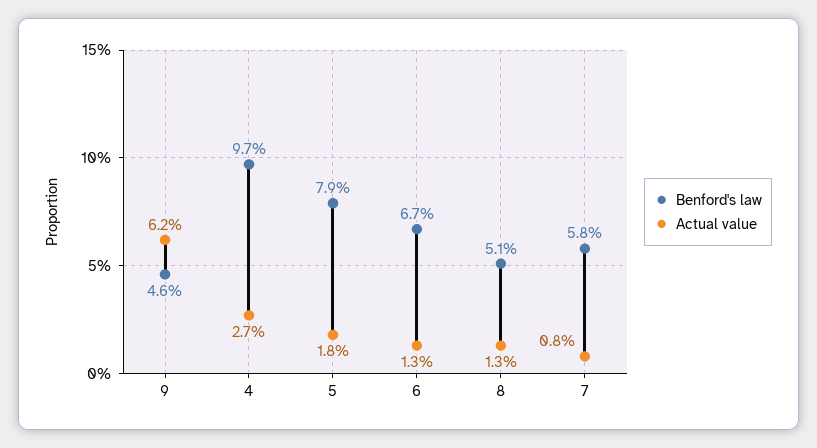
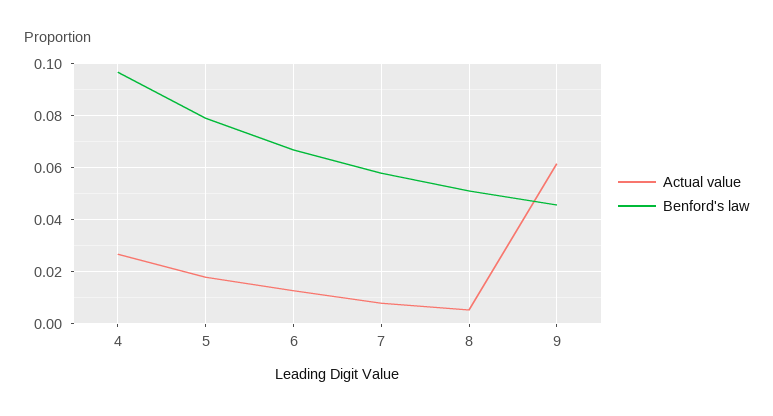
Actual value, 8: 0.013 -> 0.005

